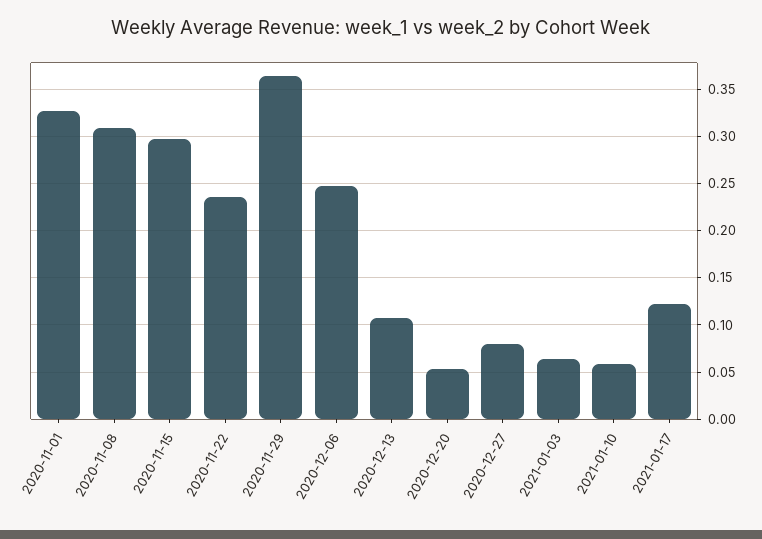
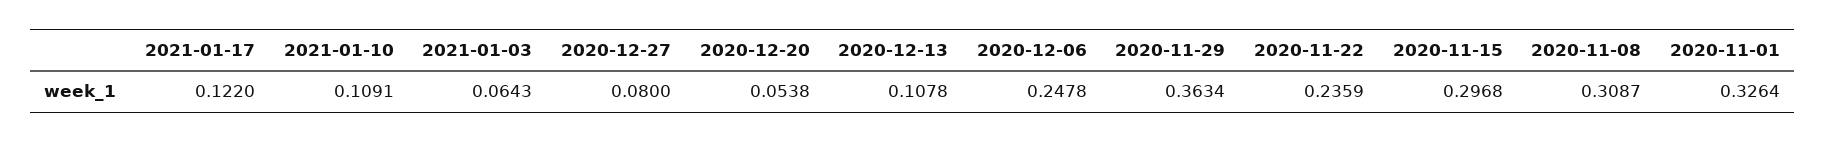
2021-01-10: 0.06 -> 0.1091

